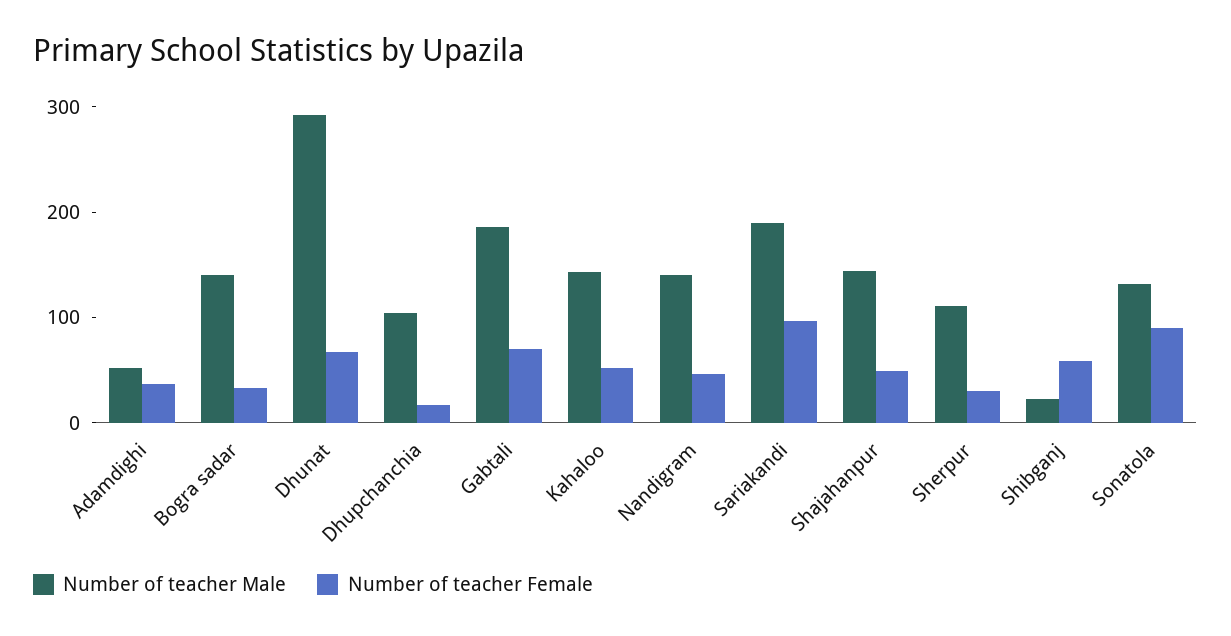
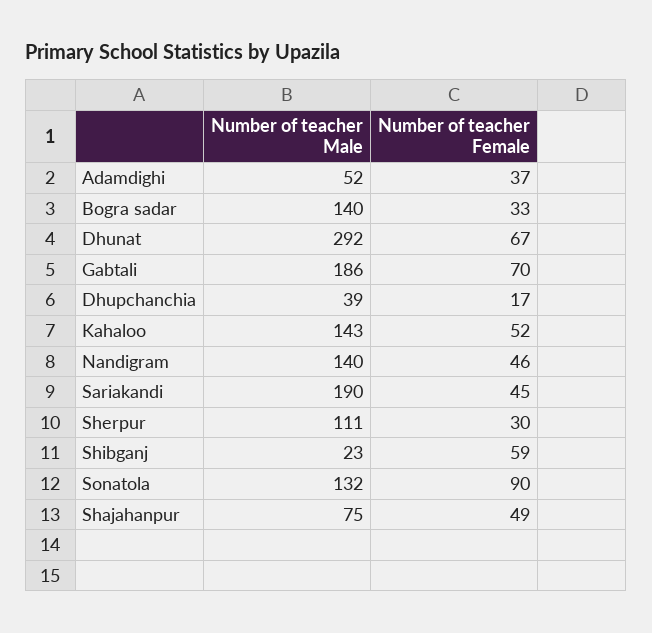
Number of teacher Male, Dhupchanchia: 100 -> 39
Number of teacher Female, Sariakandi: 100 -> 45
Number of teacher Male, Shajahanpur: 140 -> 75

